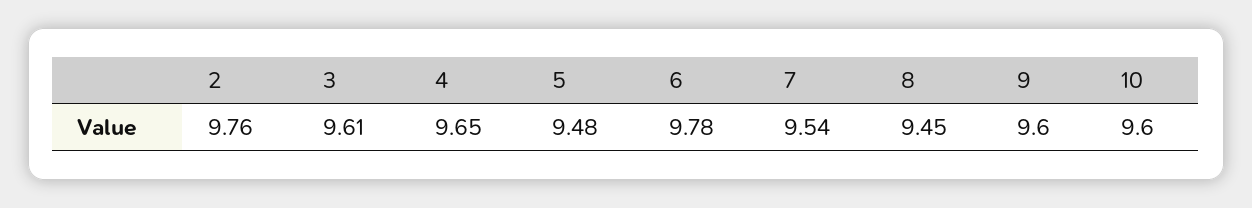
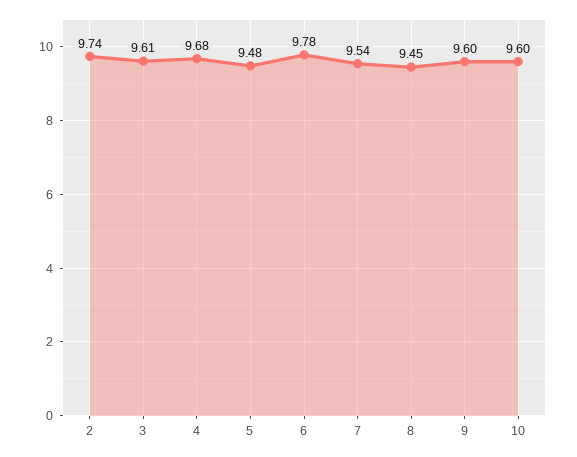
2: 9.76 -> 9.74
4: 9.65 -> 9.68

